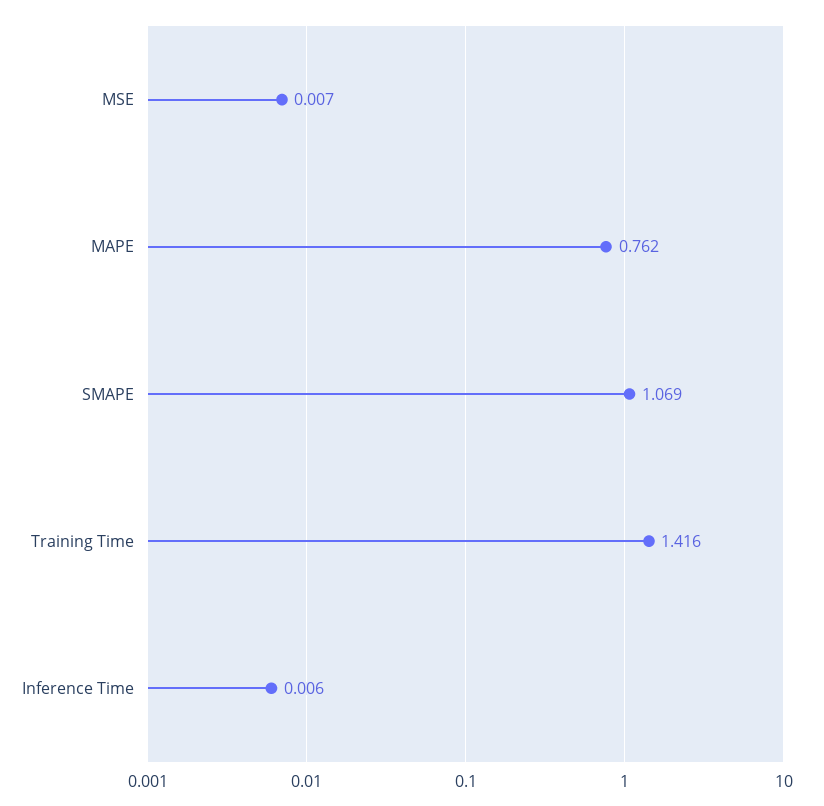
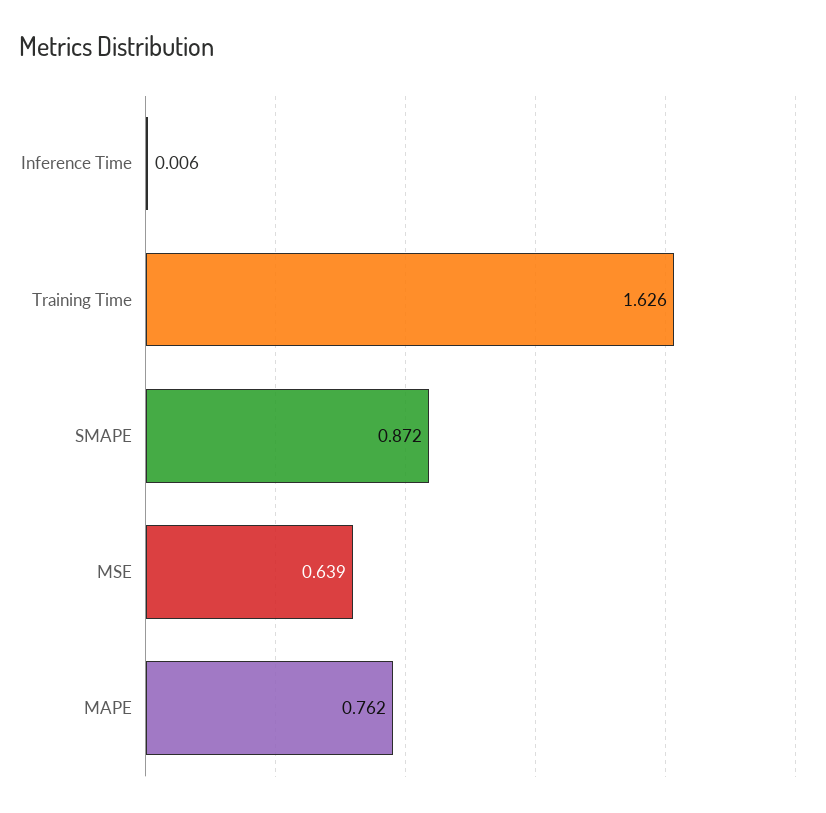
MSE: 0.007 -> 0.639
SMAPE: 1.069 -> 0.872
Training Time: 1.416 -> 1.626

